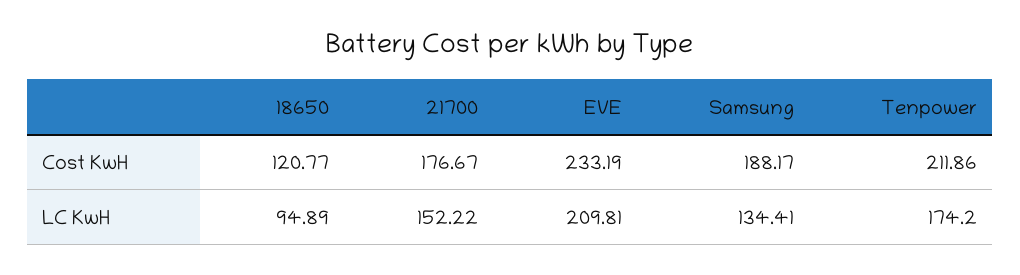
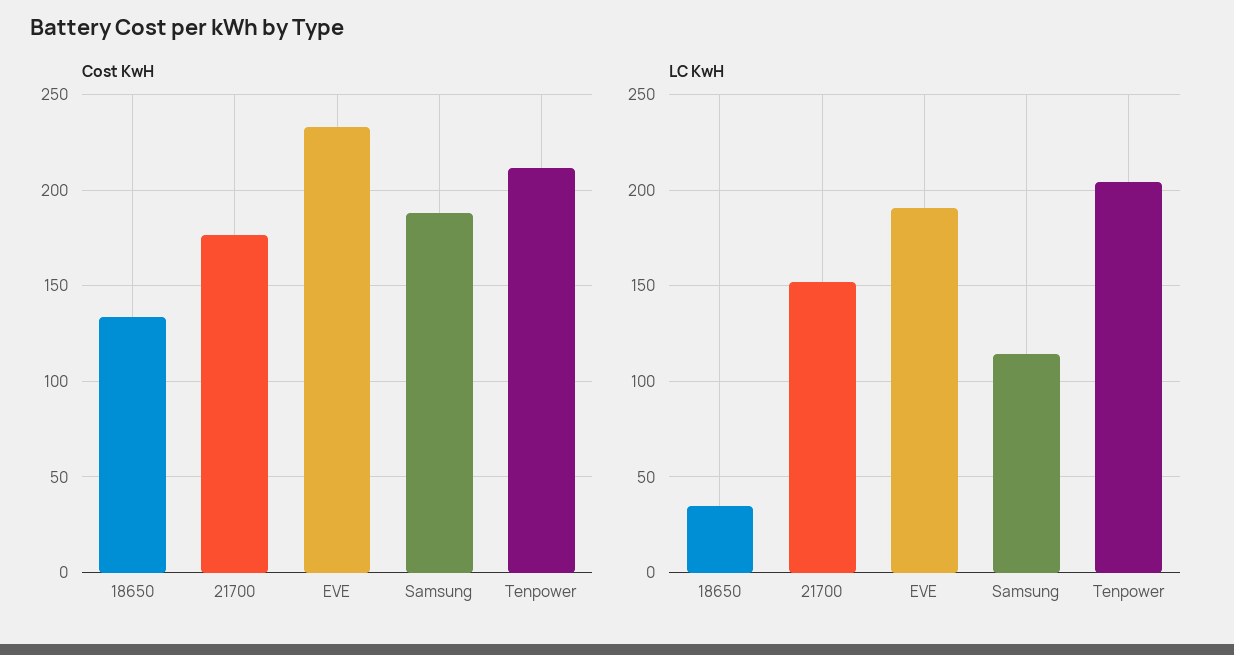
Cost KwH, 18650: 120.77 -> 135
LC KwH, 18650: 94.89 -> 35
LC KwH, EVE: 209.81 -> 190
LC KwH, Samsung: 134.41 -> 115
LC KwH, Tenpower: 174.2 -> 205

